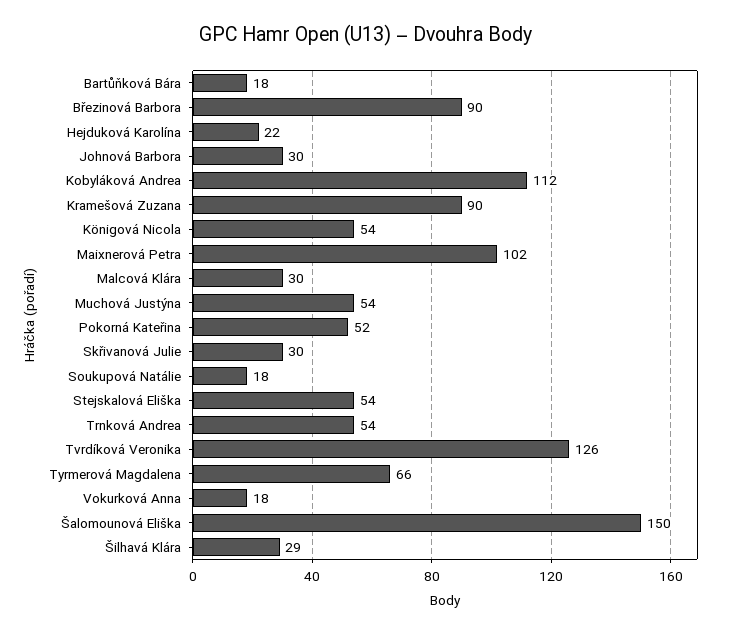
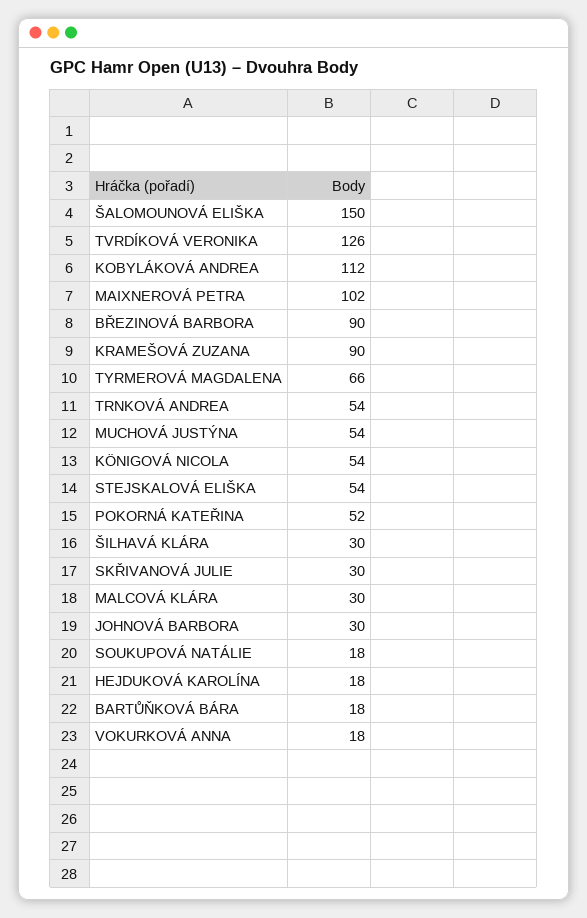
Hejduková Karolína: 22 -> 18
Šilhavá Klára: 29 -> 30

